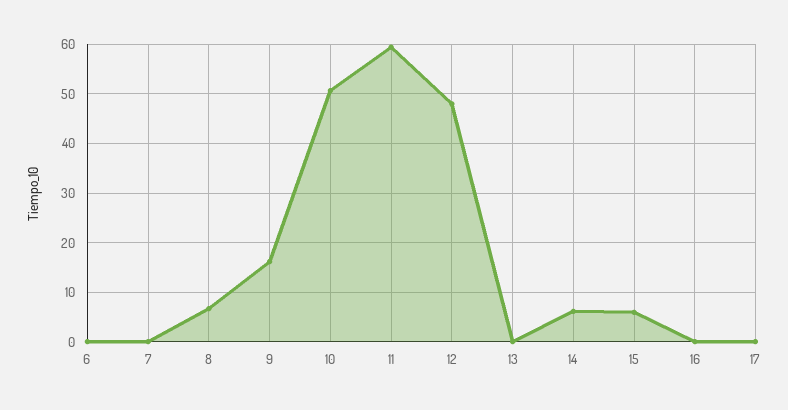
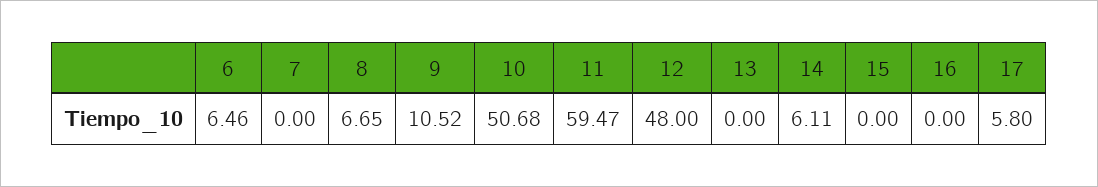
6: 0 -> 6.46
9: 16 -> 10.52
15: 6 -> 0
17: 0 -> 5.8

